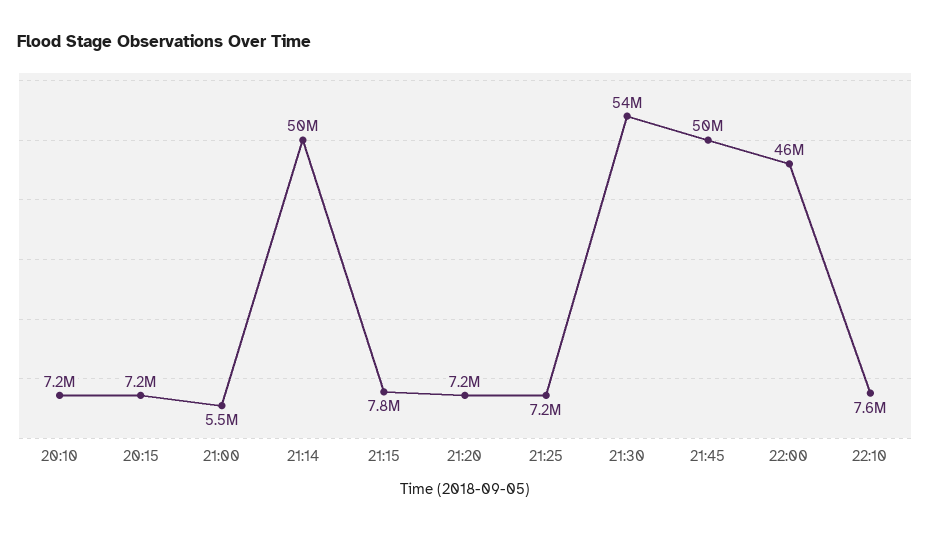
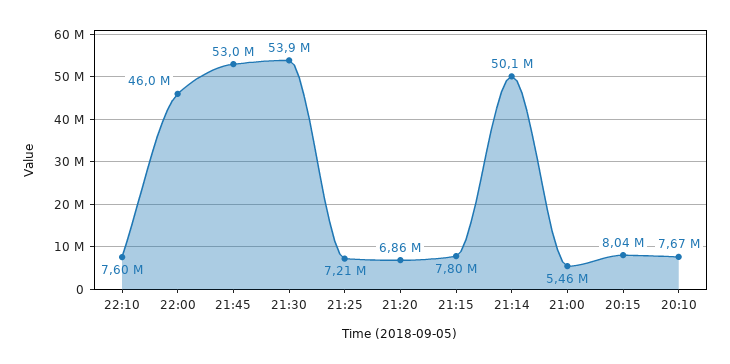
20:10: 7200000 -> 7670000
20:15: 7200000 -> 8040000
21:20: 7200000 -> 6860000
21:45: 50000000 -> 53000000

